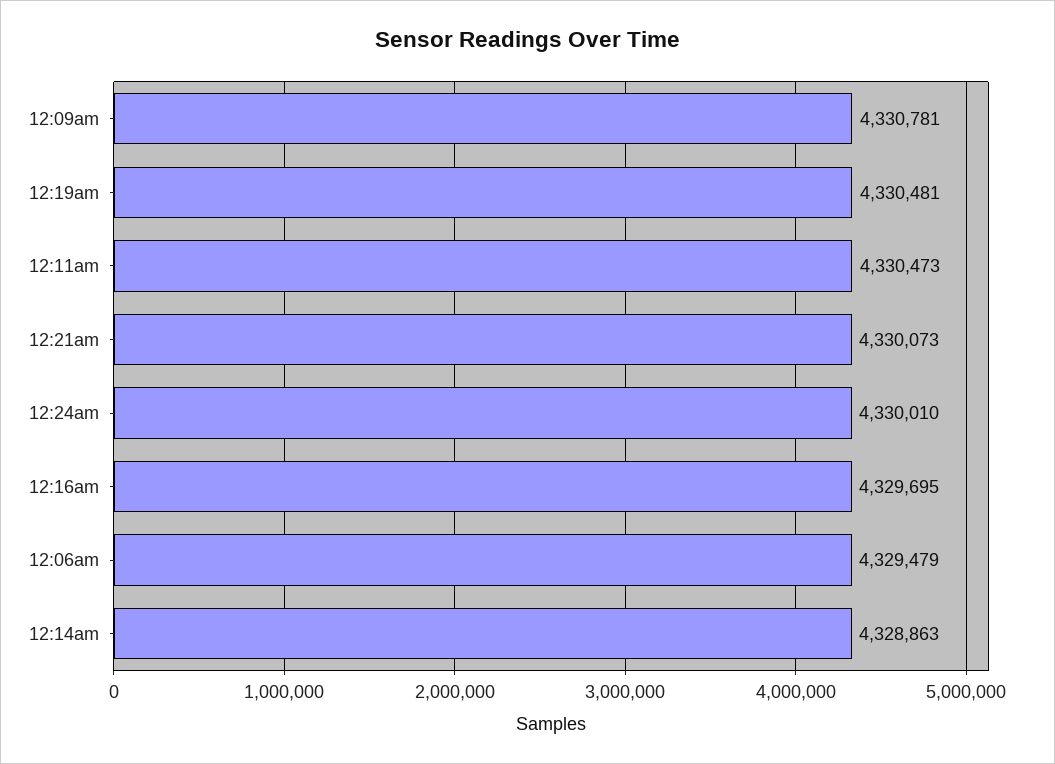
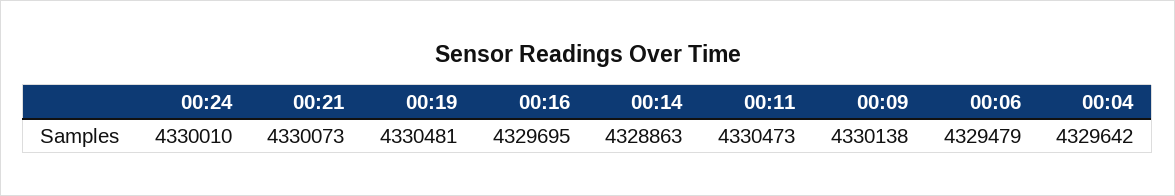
12:09am: 4330781 -> 4330138
00:04: none -> 4329642

